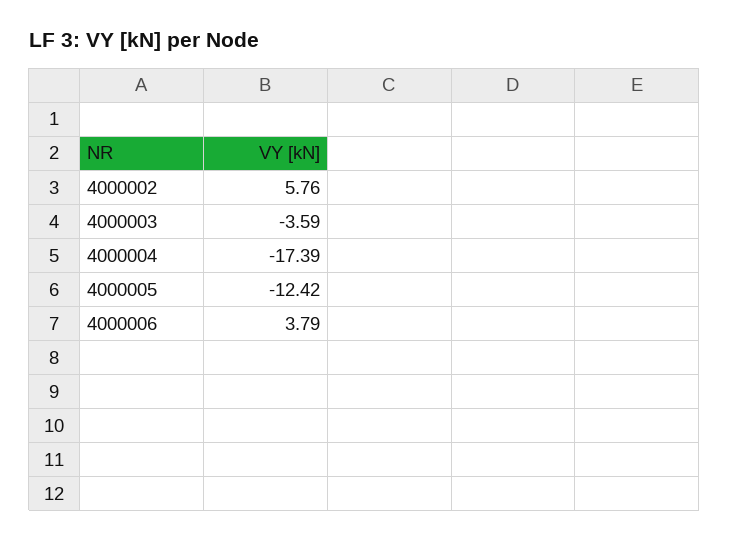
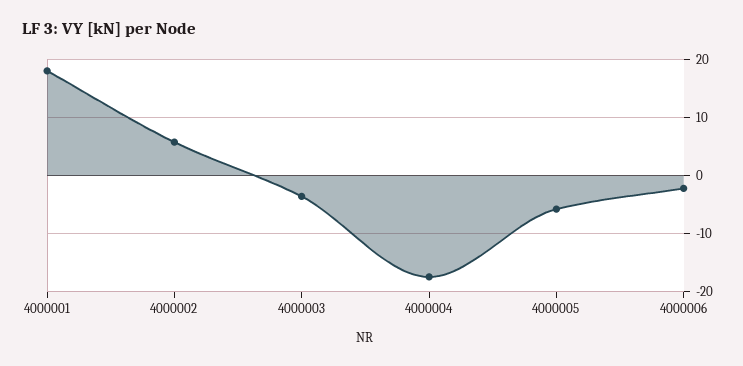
4000005: -12.42 -> -6
4000006: 3.79 -> -2
4000001: none -> 18

